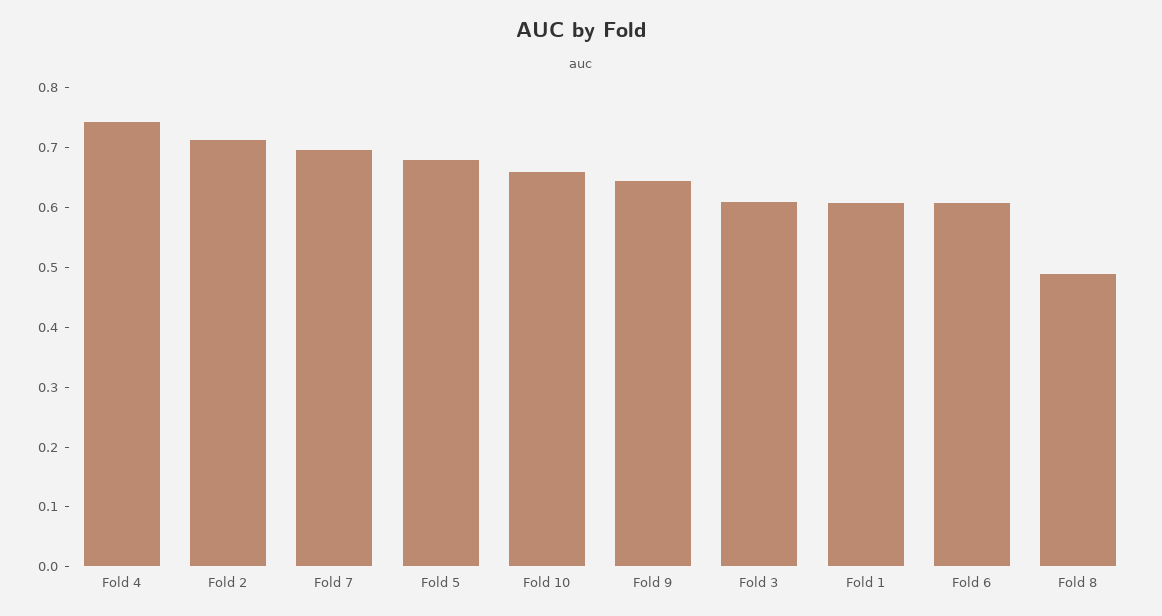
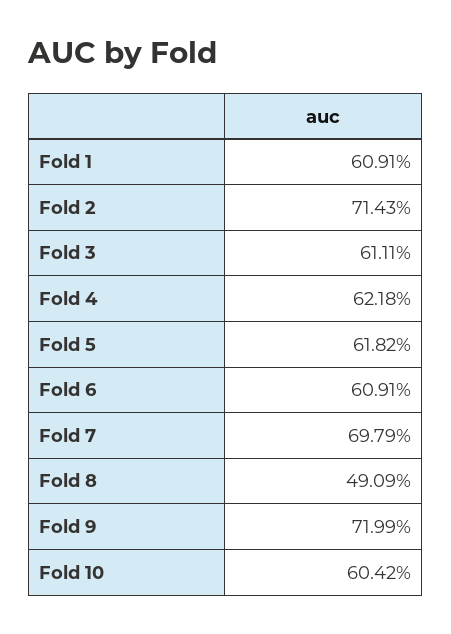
Fold 4: 0.74 -> 0.6218
Fold 5: 0.68 -> 0.6182
Fold 10: 0.66 -> 0.6042
Fold 9: 0.64 -> 0.7199

